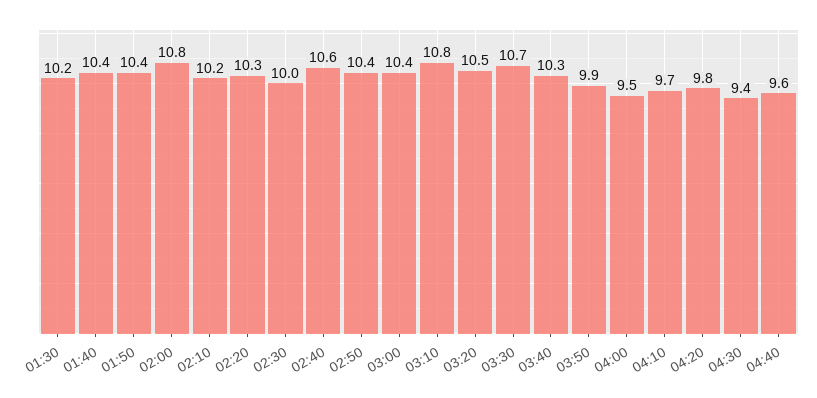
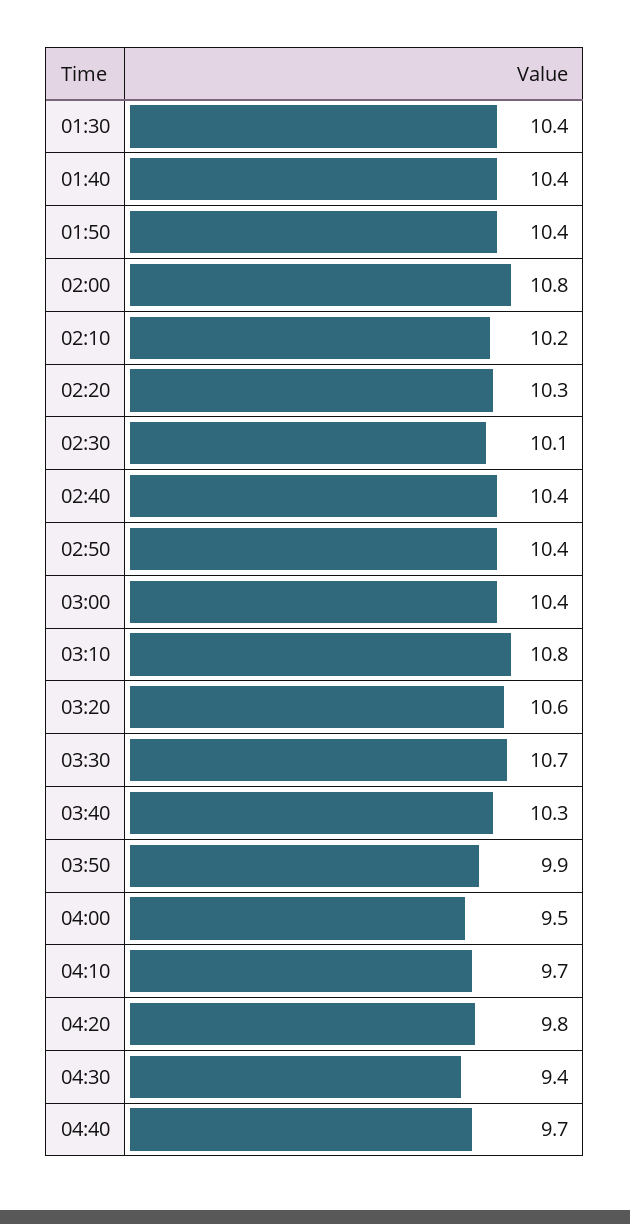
01:30: 10.2 -> 10.4
02:30: 10 -> 10.1
02:40: 10.6 -> 10.4
03:20: 10.5 -> 10.6
04:40: 9.6 -> 9.7

